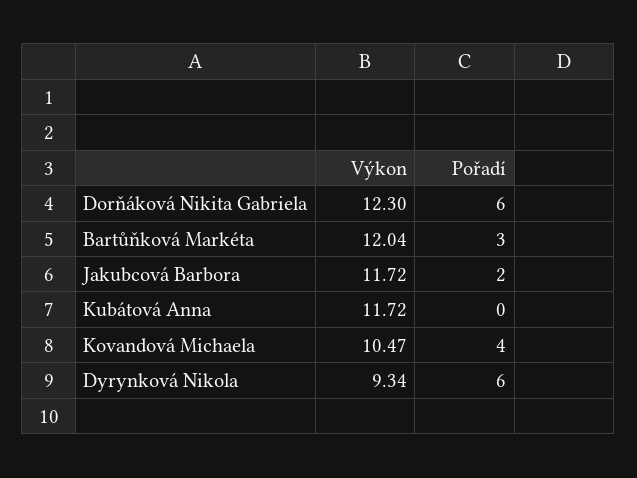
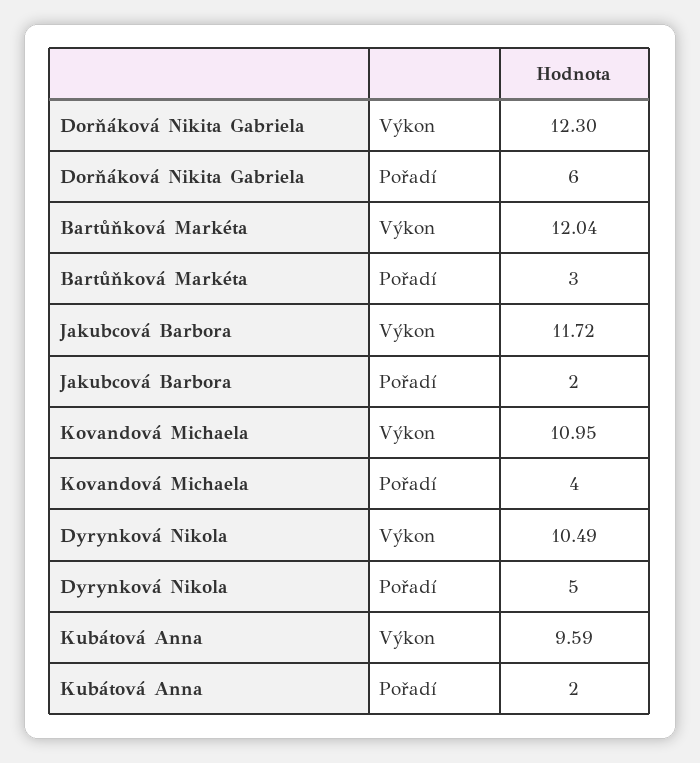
Výkon, Kubátová Anna: 11.72 -> 9.59
Pořadí, Kubátová Anna: 0 -> 2
Výkon, Kovandová Michaela: 10.47 -> 10.95
Výkon, Dyrynková Nikola: 9.34 -> 10.49
Pořadí, Dyrynková Nikola: 6 -> 5

